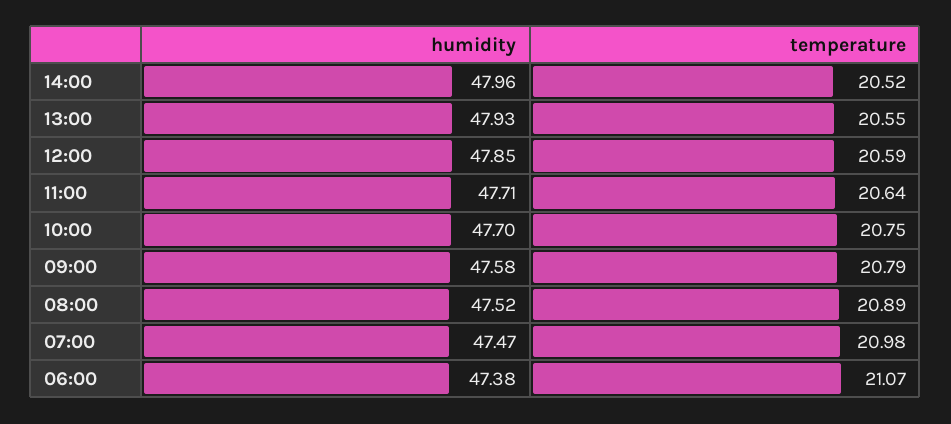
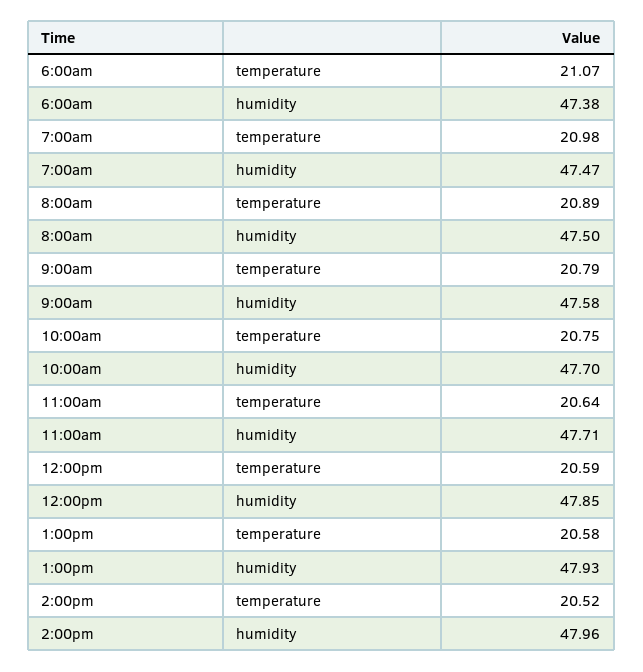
temperature, 13:00: 20.55 -> 20.58
humidity, 08:00: 47.52 -> 47.5

